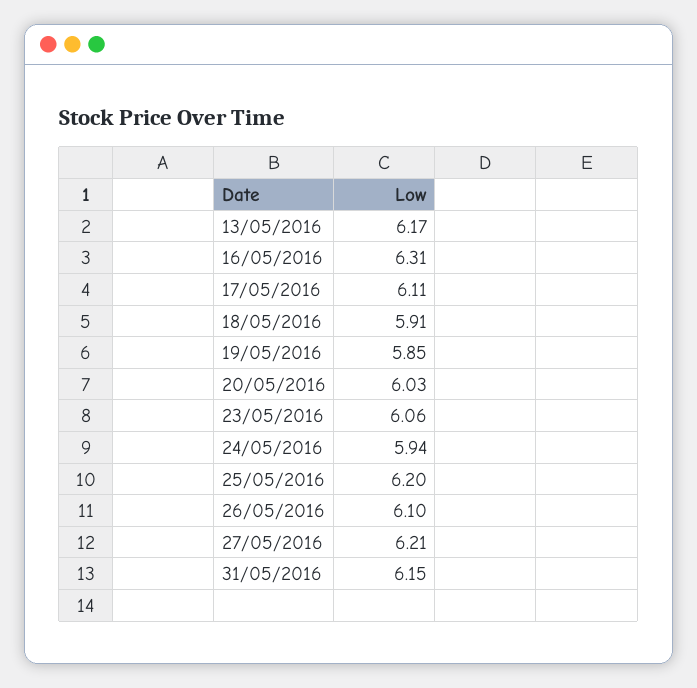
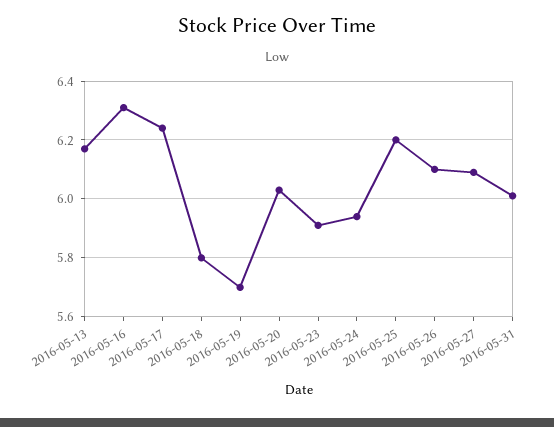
17/05/2016: 6.11 -> 6.25
18/05/2016: 5.91 -> 5.8
19/05/2016: 5.85 -> 5.7
23/05/2016: 6.06 -> 5.9
27/05/2016: 6.21 -> 6.1
31/05/2016: 6.15 -> 6

